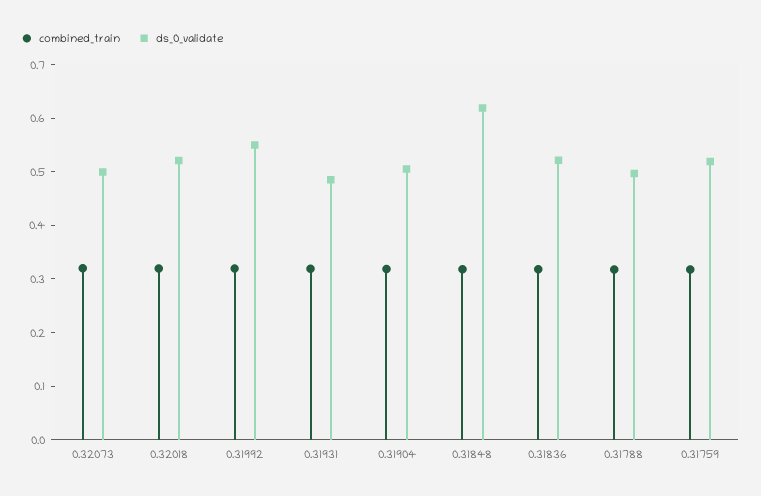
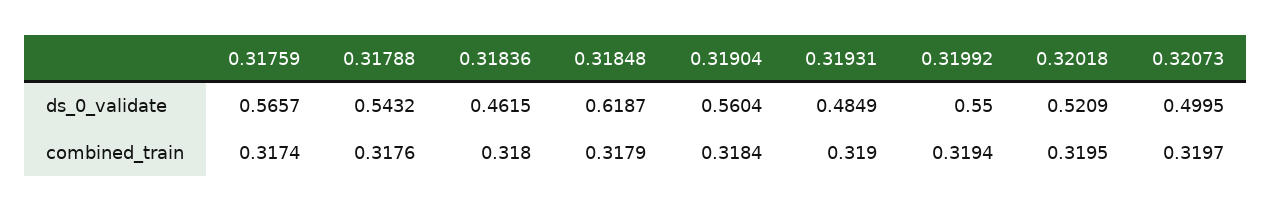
ds_0_validate, 0.31904: 0.5 -> 0.5604
ds_0_validate, 0.31836: 0.52 -> 0.4615
ds_0_validate, 0.31788: 0.5 -> 0.5432
ds_0_validate, 0.31759: 0.52 -> 0.5657

